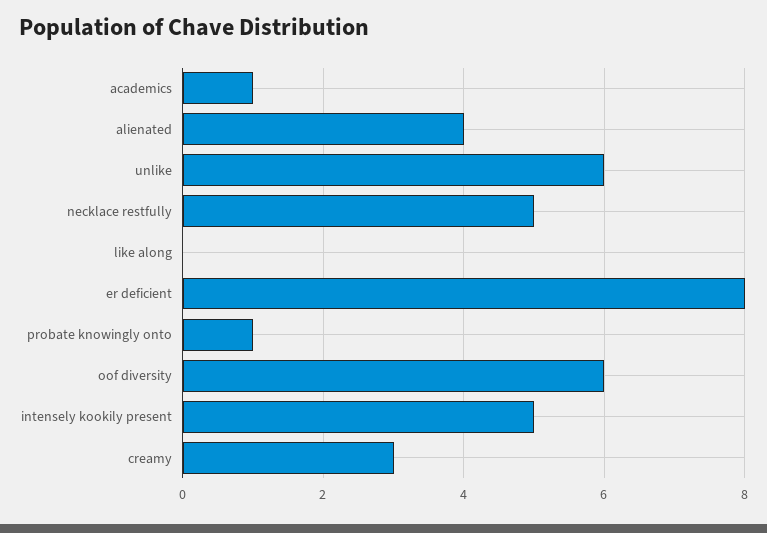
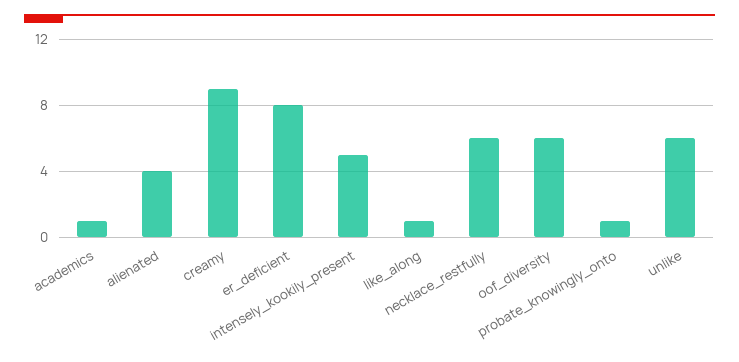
necklace restfully: 5 -> 6
like along: 0 -> 1
creamy: 3 -> 9

